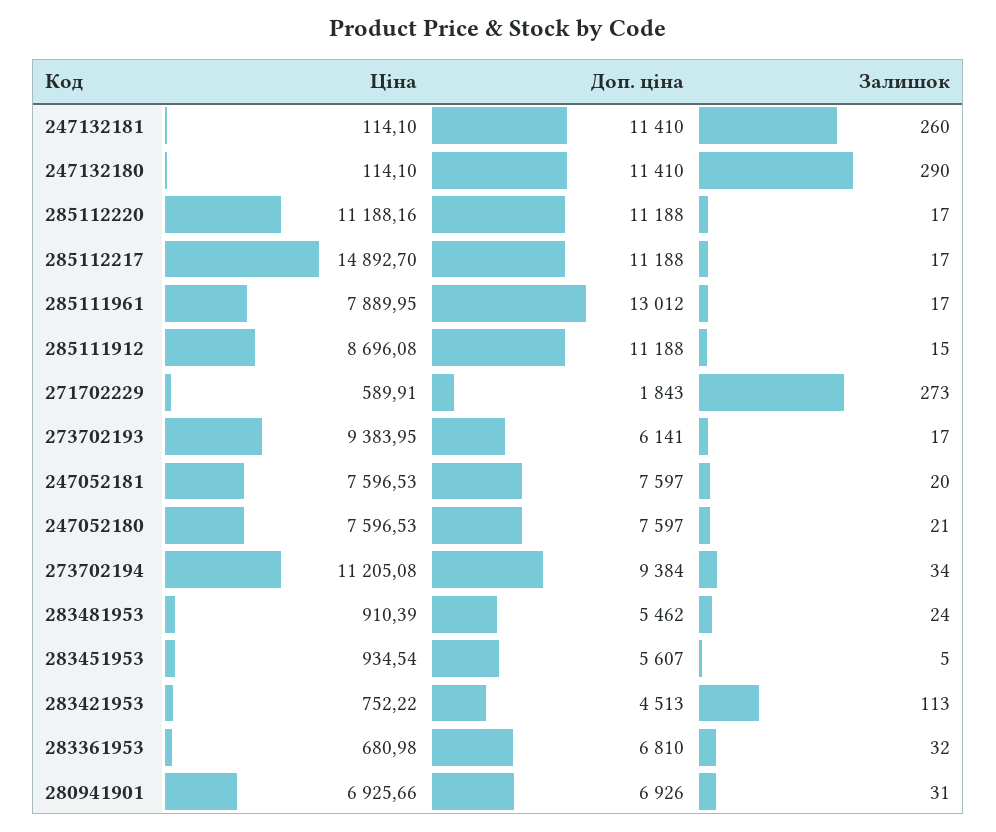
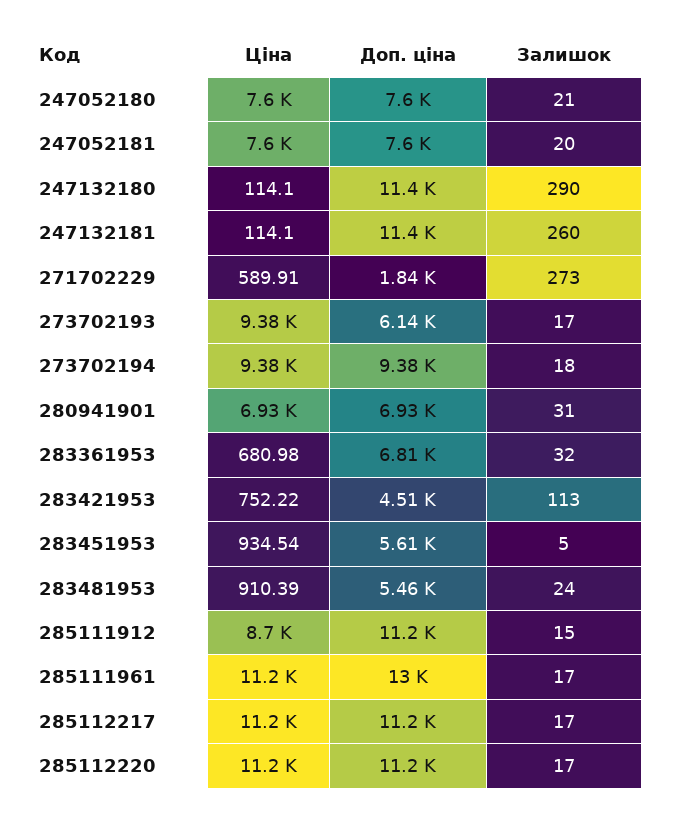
Ціна, 285112217: 14892.7 -> 11200
Ціна, 285111961: 7889.95 -> 11200
Ціна, 273702194: 11205.08 -> 9380
Залишок, 273702194: 34 -> 18

